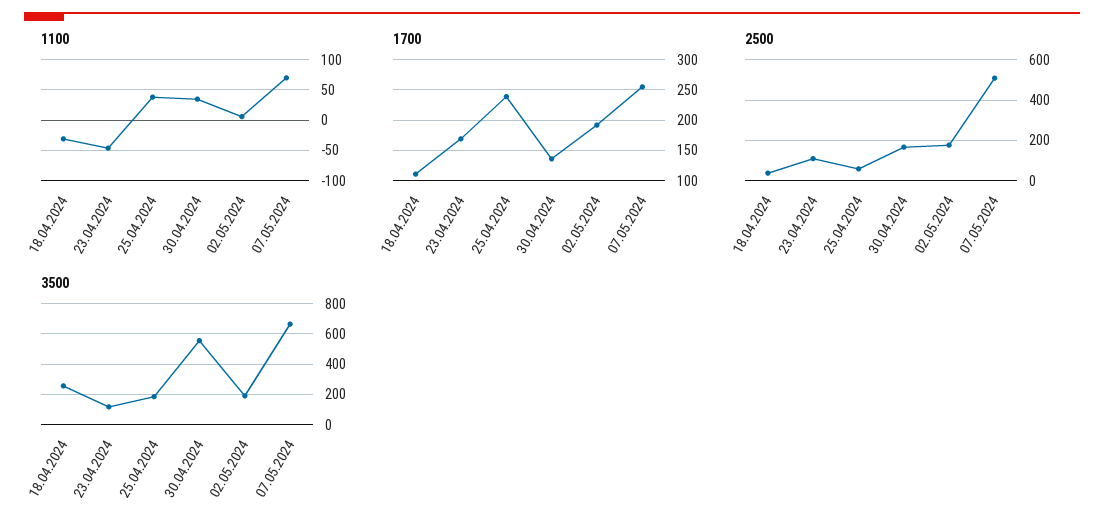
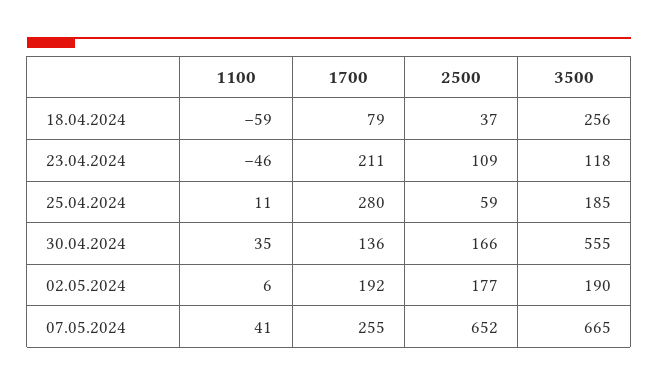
1100, 18.04.2024: -30 -> -59
1100, 25.04.2024: 40 -> 11
1100, 07.05.2024: 70 -> 41
1700, 18.04.2024: 110 -> 79
1700, 23.04.2024: 170 -> 211
1700, 25.04.2024: 240 -> 280
2500, 07.05.2024: 500 -> 652

